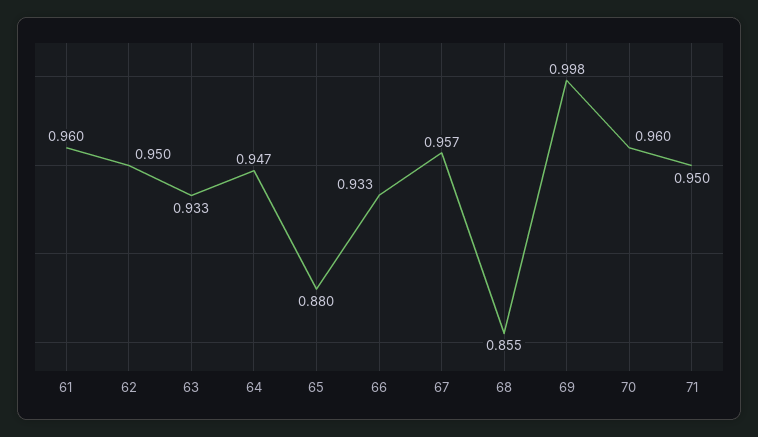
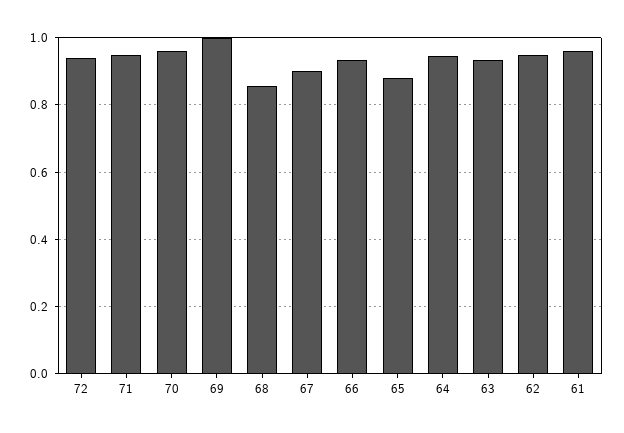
67: 0.957 -> 0.9
72: none -> 0.94

